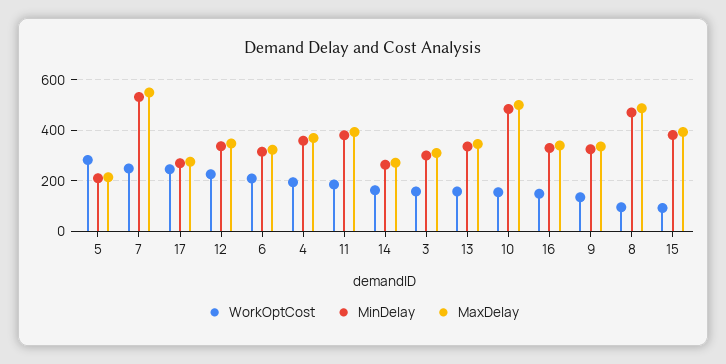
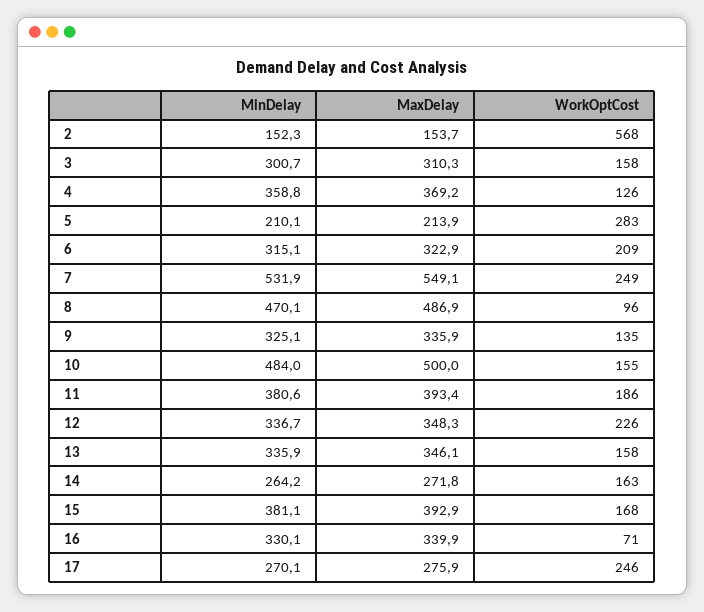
WorkOptCost, 4: 200 -> 126
WorkOptCost, 16: 150 -> 71
WorkOptCost, 15: 100 -> 168
MinDelay, 2: none -> 152.3
MaxDelay, 2: none -> 153.7
WorkOptCost, 2: none -> 568

